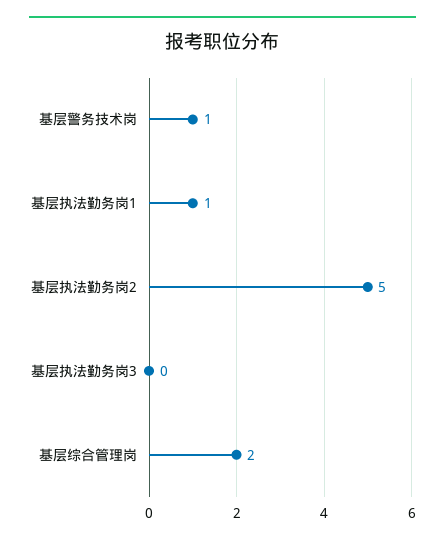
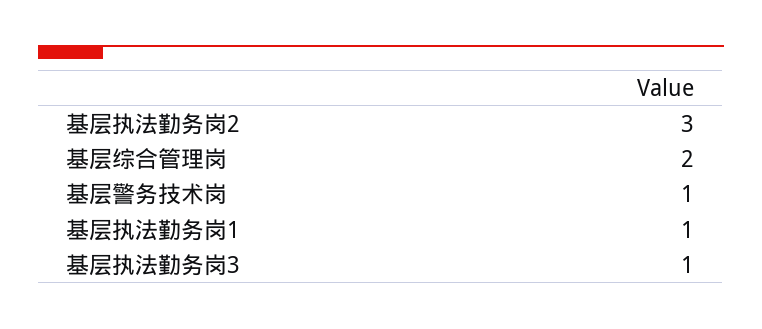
基层执法勤务岗2: 5 -> 3
基层执法勤务岗3: 0 -> 1

